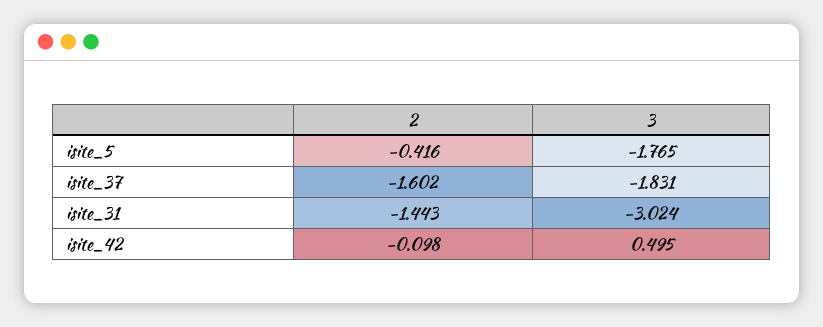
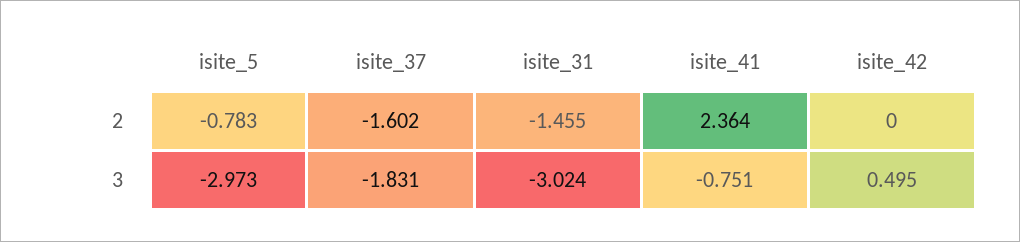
2, isite_5: -0.416 -> -0.783
3, isite_5: -1.765 -> -2.973
2, isite_31: -1.443 -> -1.455
2, isite_42: -0.098 -> 0
2, isite_41: none -> 2.364
3, isite_41: none -> -0.751

